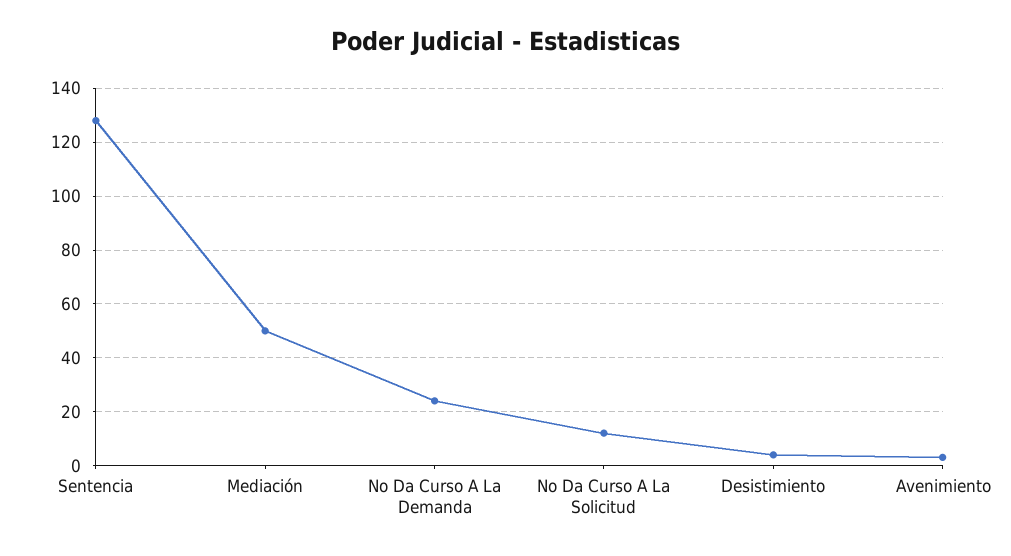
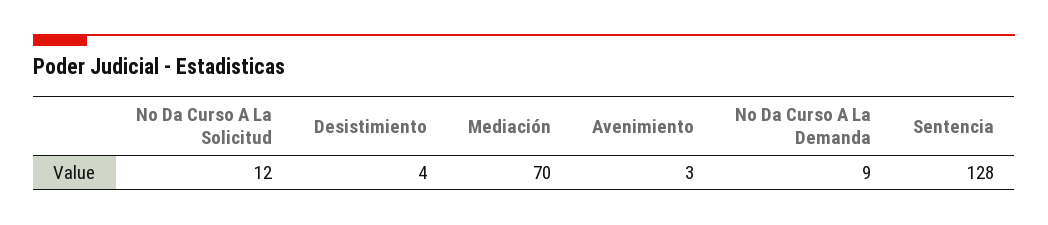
Mediación: 50 -> 70
No Da Curso A La Demanda: 25 -> 9

